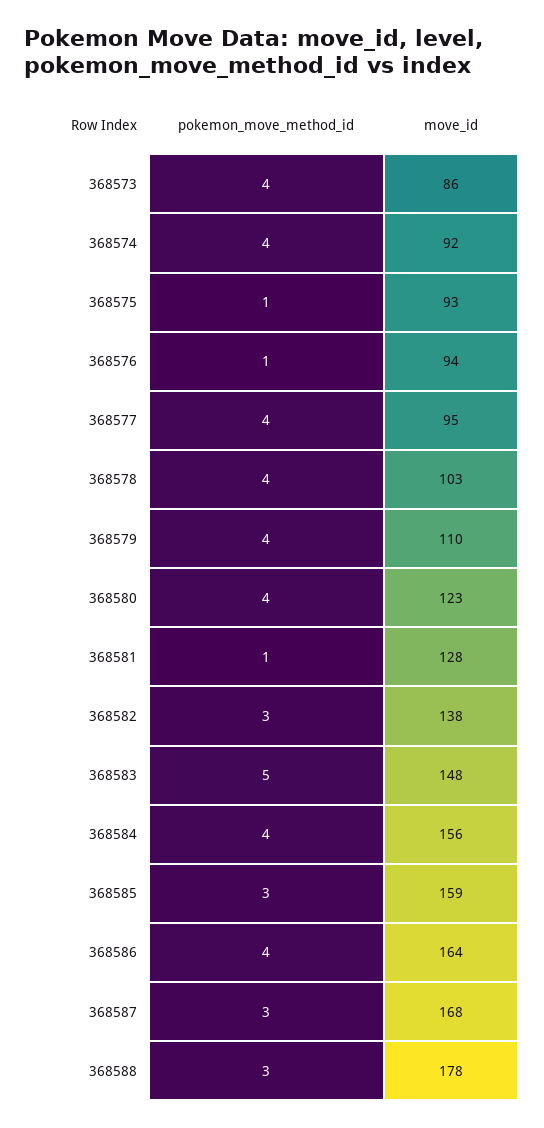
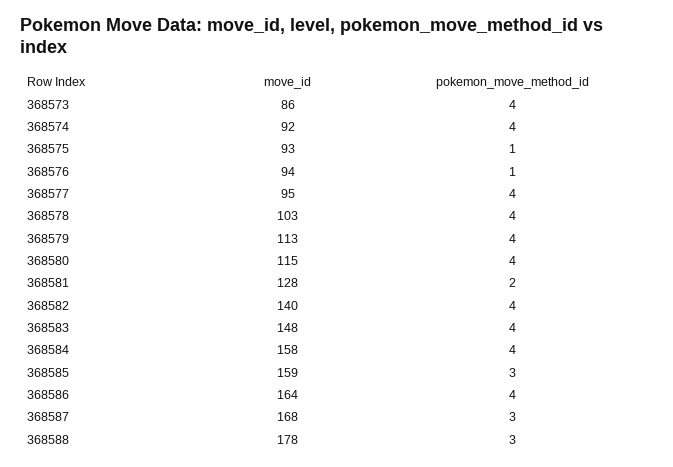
move_id, 368579: 110 -> 113
move_id, 368580: 123 -> 115
pokemon_move_method_id, 368581: 1 -> 2
pokemon_move_method_id, 368582: 3 -> 4
move_id, 368582: 138 -> 140
pokemon_move_method_id, 368583: 5 -> 4
move_id, 368584: 156 -> 158

